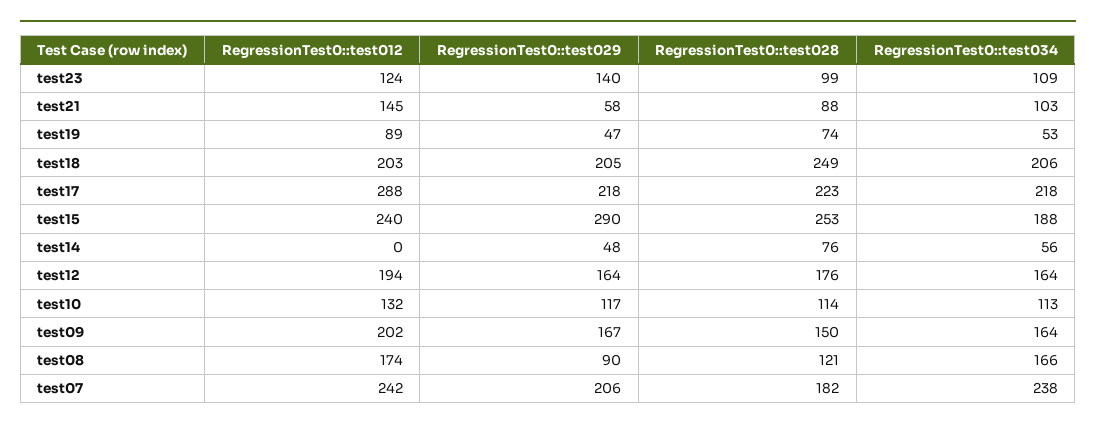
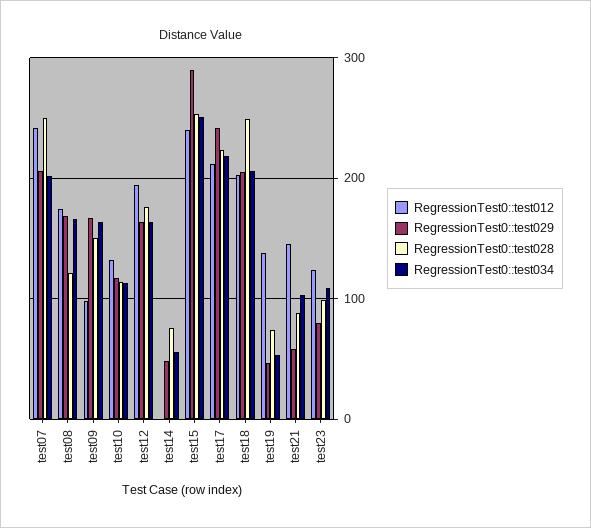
RegressionTest0::test029, test23: 140 -> 80
RegressionTest0::test012, test19: 89 -> 140
RegressionTest0::test012, test17: 288 -> 210
RegressionTest0::test029, test17: 218 -> 240
RegressionTest0::test034, test15: 188 -> 250
RegressionTest0::test012, test09: 202 -> 100
RegressionTest0::test029, test08: 90 -> 170
RegressionTest0::test028, test07: 182 -> 250
RegressionTest0::test034, test07: 238 -> 200

